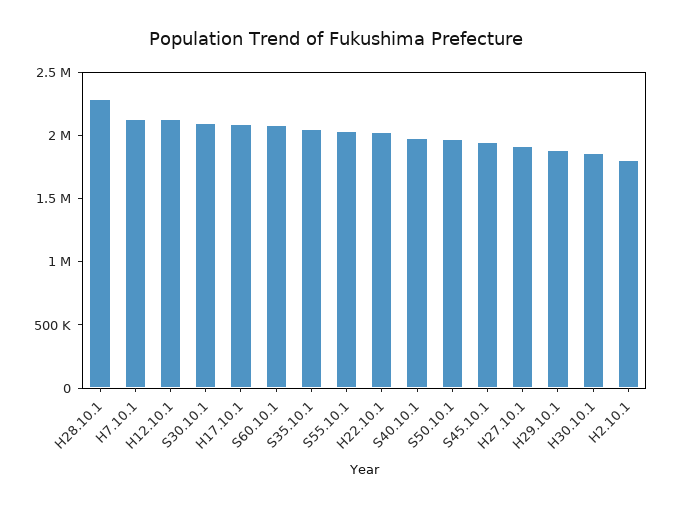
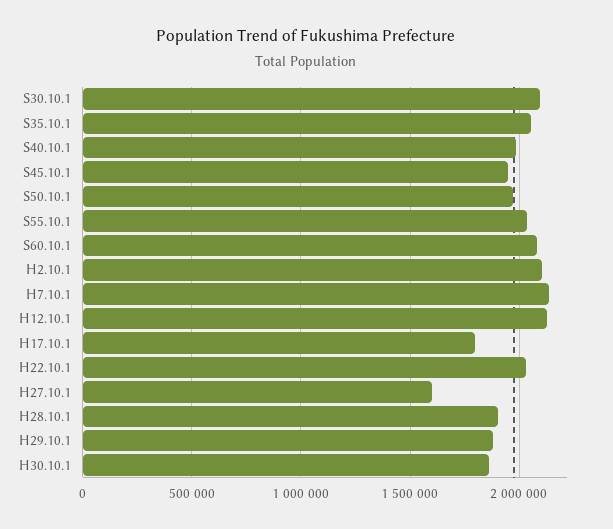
H28.10.1: 2300000 -> 1900000
H17.10.1: 2100000 -> 1800000
H27.10.1: 1900000 -> 1600000
H2.10.1: 1800000 -> 2100000

